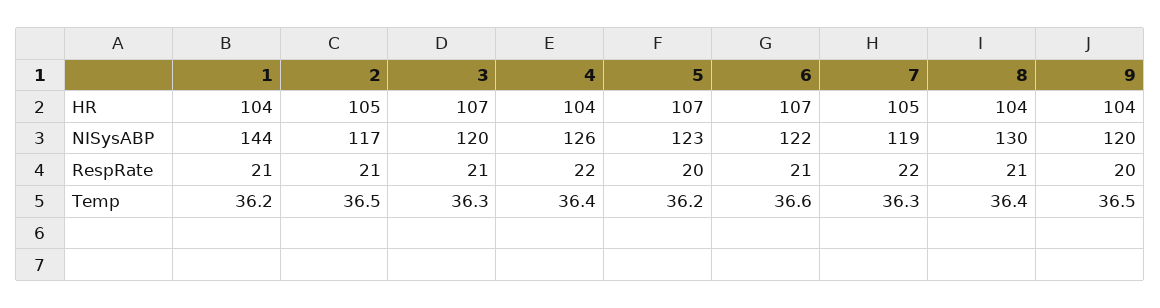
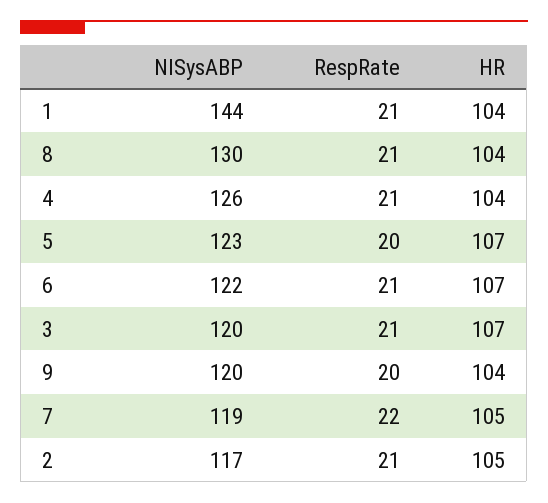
4, RespRate: 22 -> 21
1, Temp: 36.2 -> none
2, Temp: 36.5 -> none
3, Temp: 36.3 -> none
4, Temp: 36.4 -> none
5, Temp: 36.2 -> none
6, Temp: 36.6 -> none
7, Temp: 36.3 -> none
8, Temp: 36.4 -> none
9, Temp: 36.5 -> none

